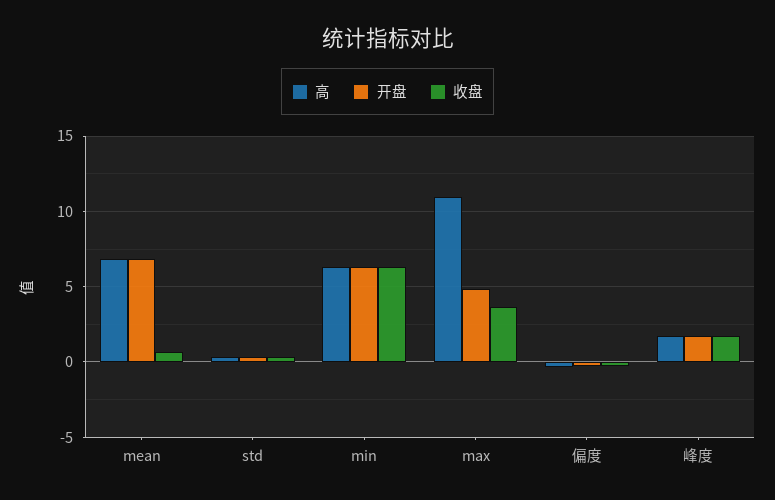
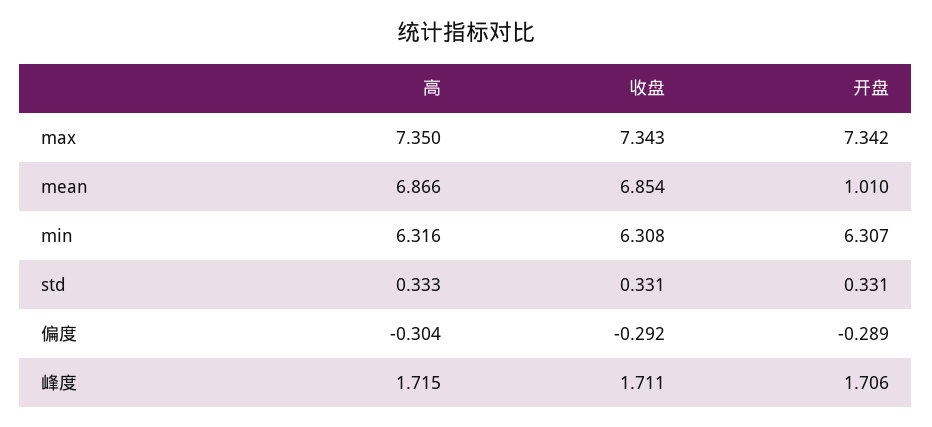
开盘, mean: 7 -> 1.01
收盘, mean: 0.5 -> 6.854
高, max: 11 -> 7.35
开盘, max: 5 -> 7.342
收盘, max: 3.5 -> 7.343

